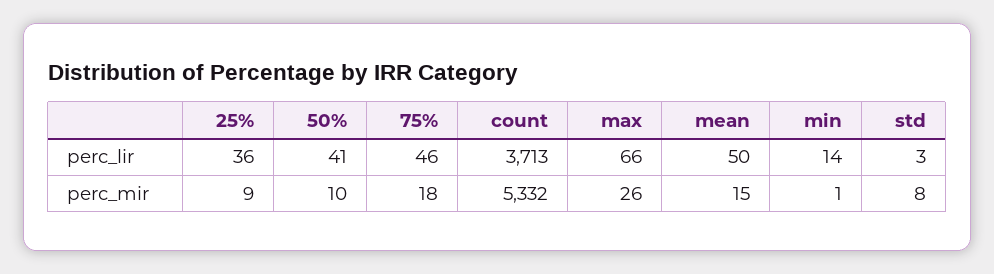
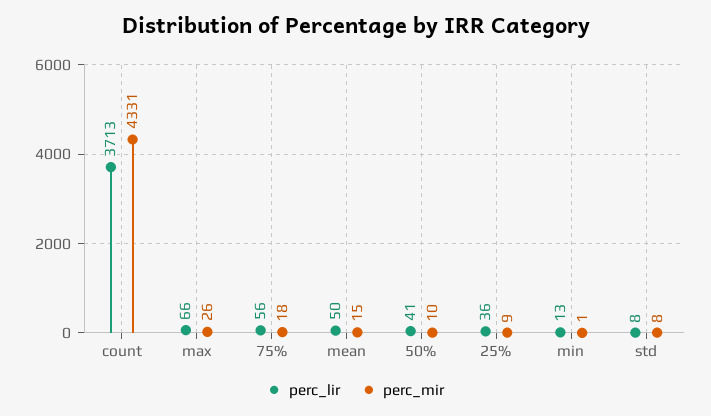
perc_lir, 75%: 46 -> 56
perc_lir, min: 14 -> 13
perc_lir, std: 3 -> 8
perc_mir, count: 5332 -> 4331

